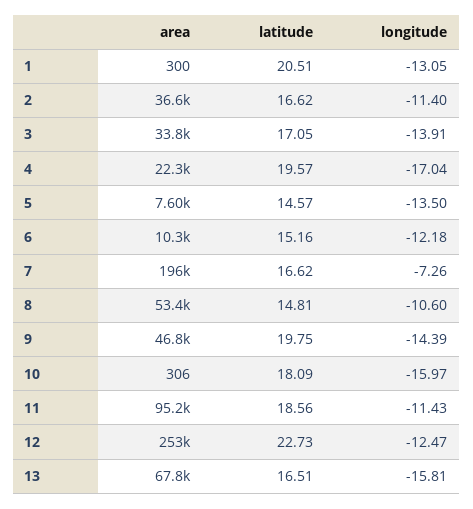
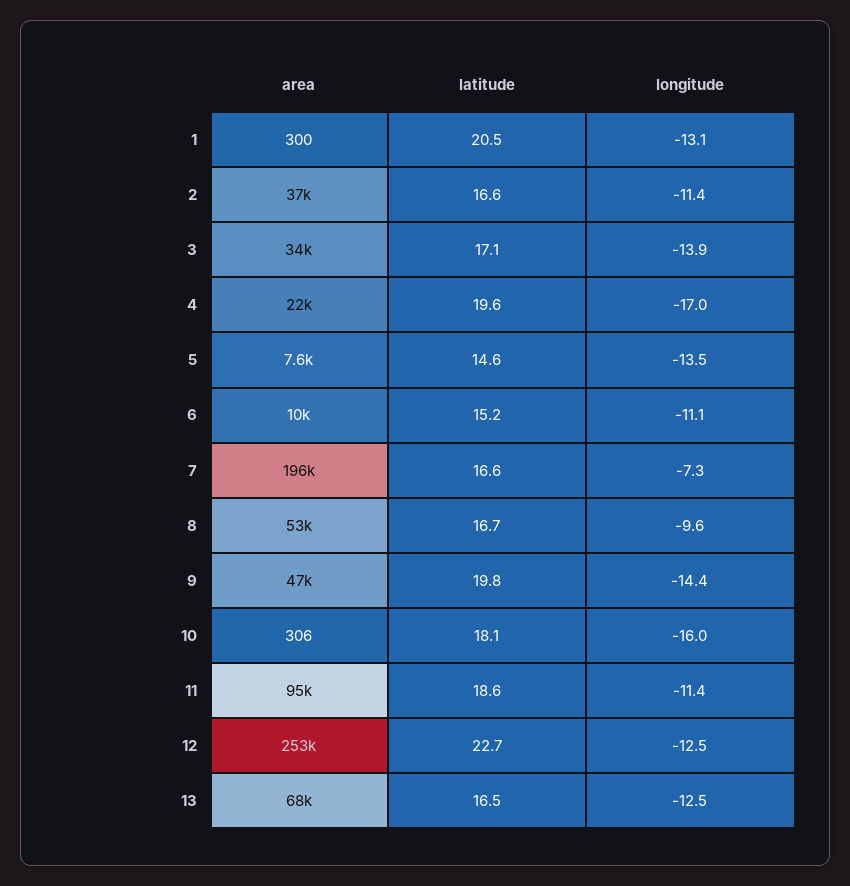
longitude, 6: -12.18 -> -11.1
latitude, 8: 14.81 -> 16.7
longitude, 8: -10.6 -> -9.6
longitude, 13: -15.81 -> -12.5

